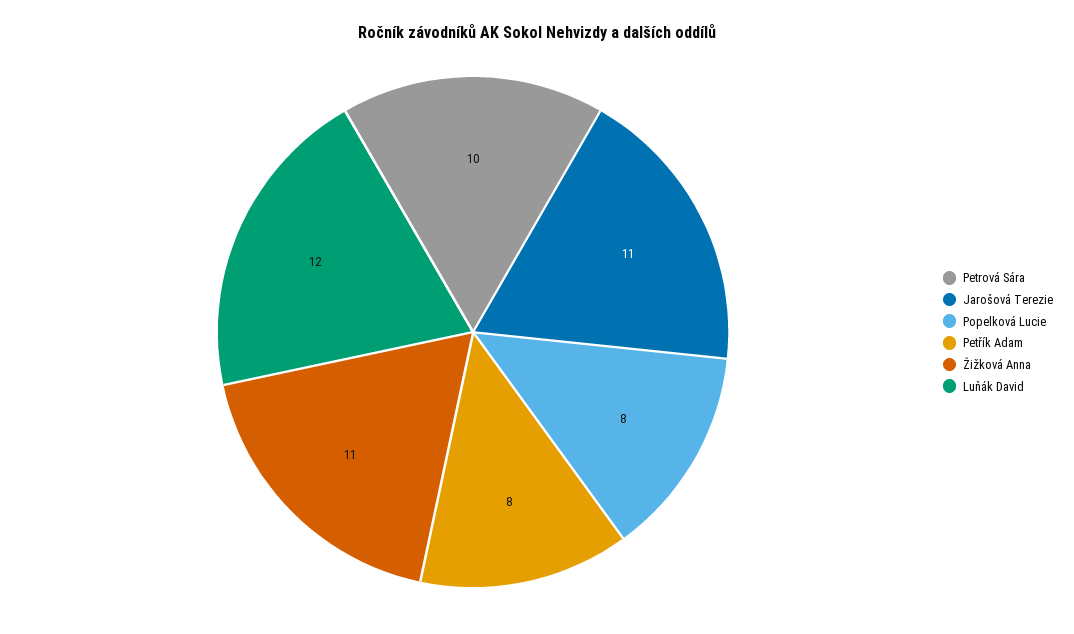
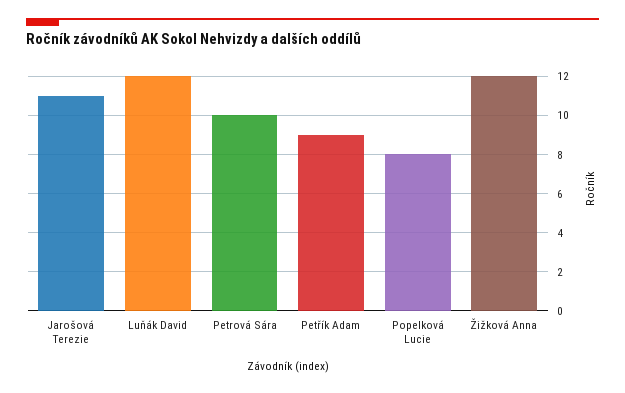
Petřík Adam: 8 -> 9
Žižková Anna: 11 -> 12

